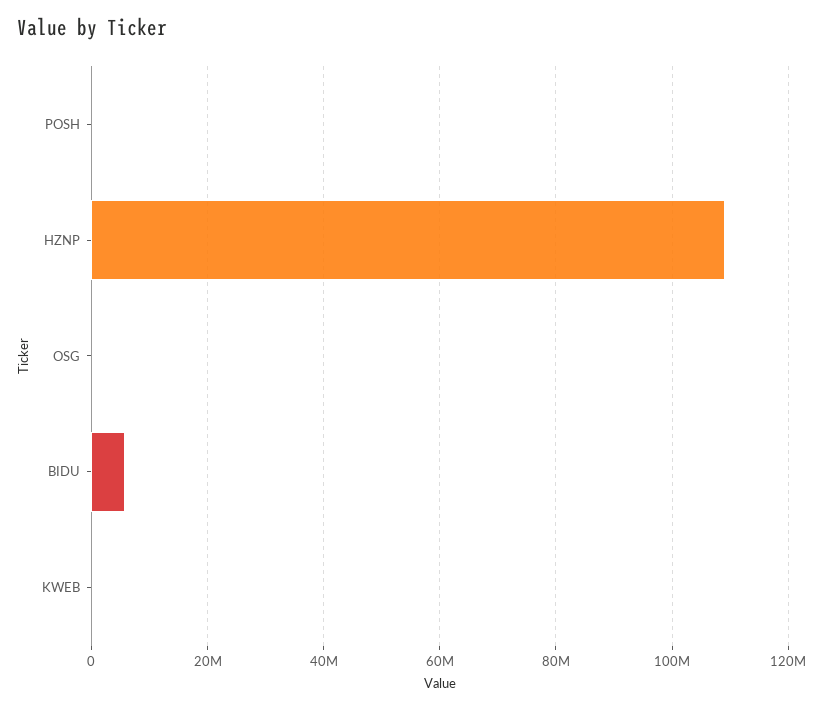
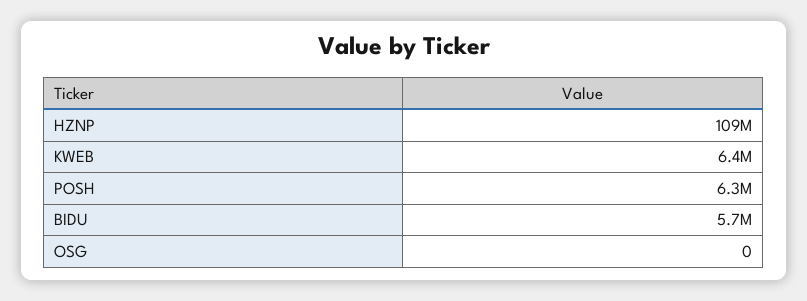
POSH: 0 -> 6300000
KWEB: 0 -> 6400000

